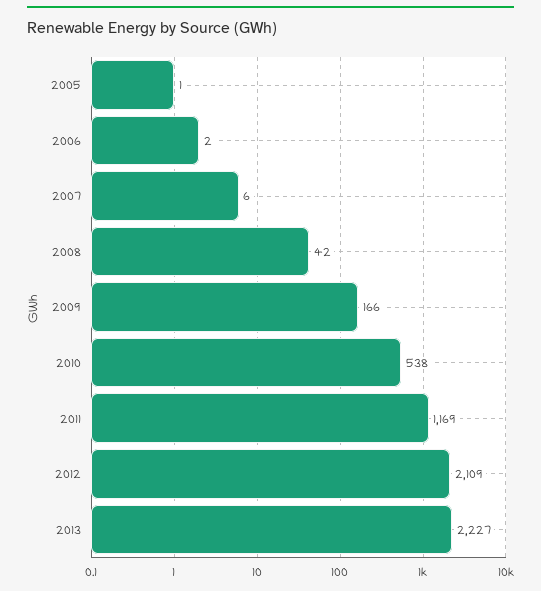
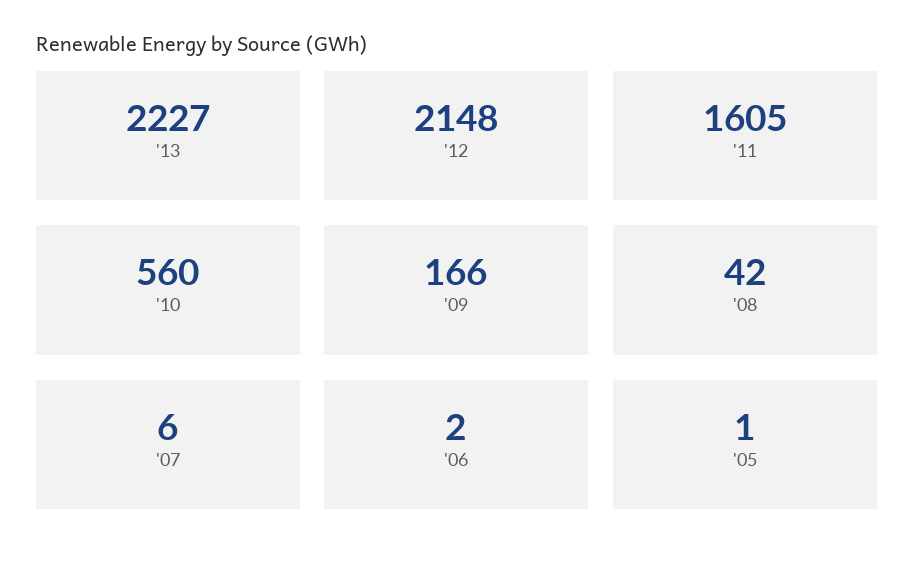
2010: 538 -> 560
2011: 1169 -> 1605
2012: 2109 -> 2148

